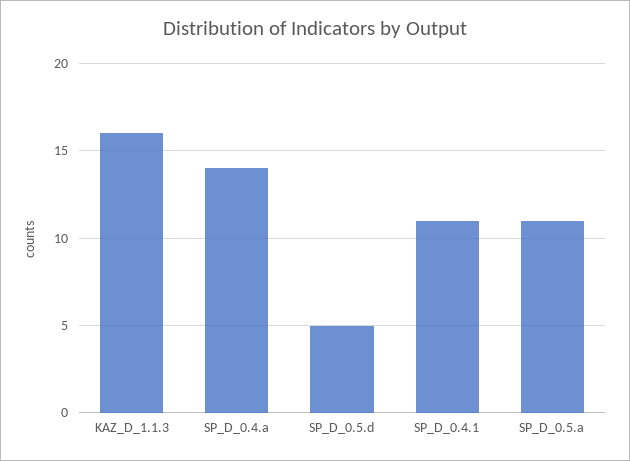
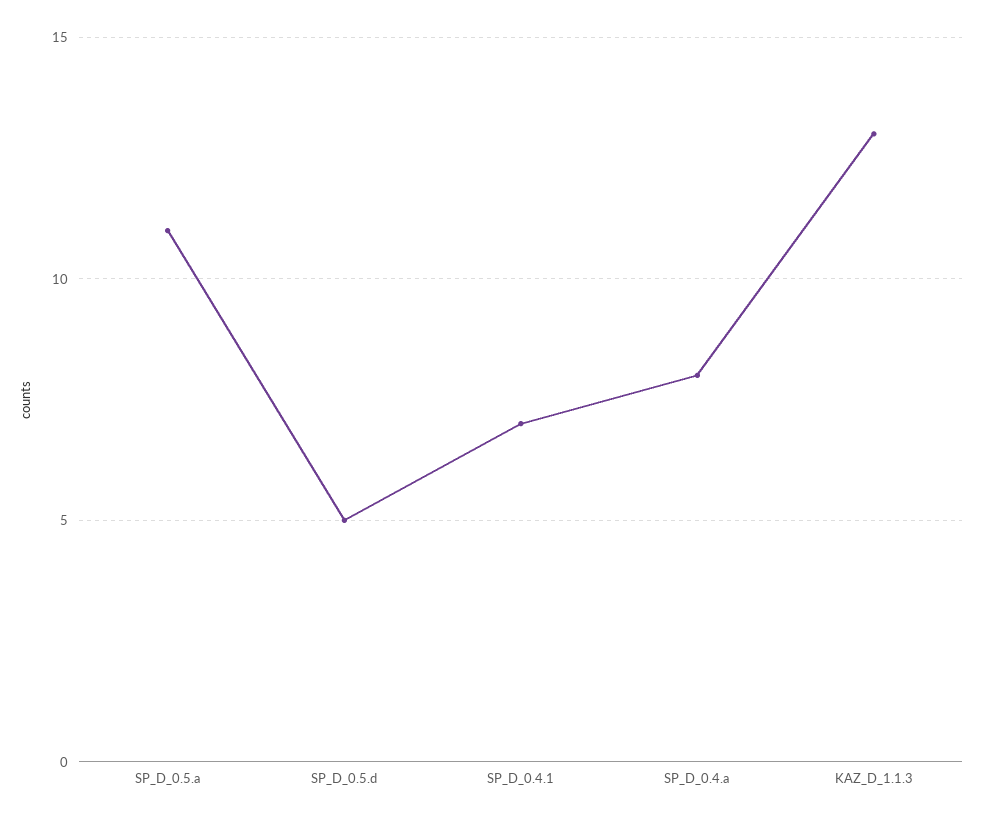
KAZ_D_1.1.3: 16 -> 13
SP_D_0.4.a: 14 -> 8
SP_D_0.4.1: 11 -> 7

